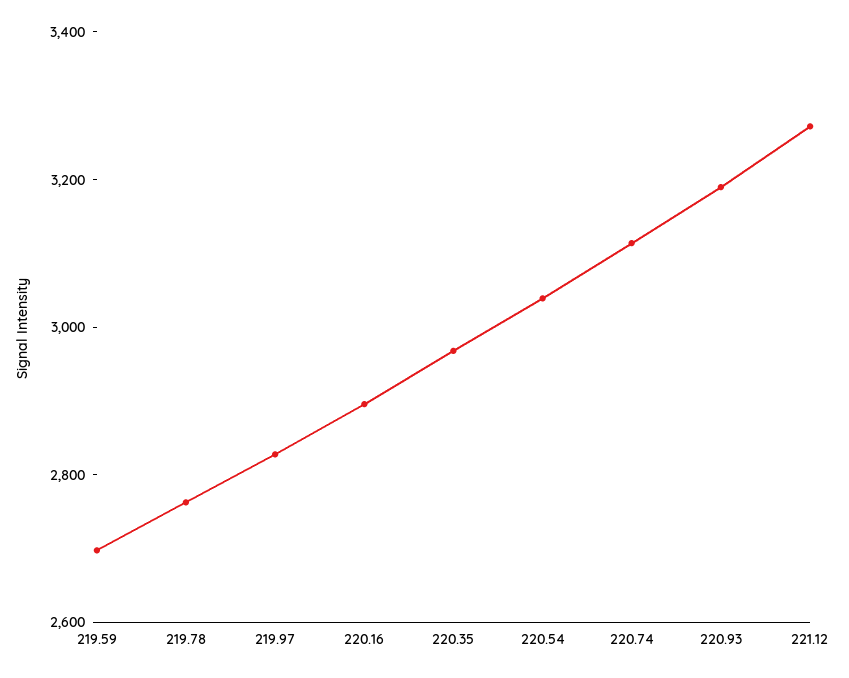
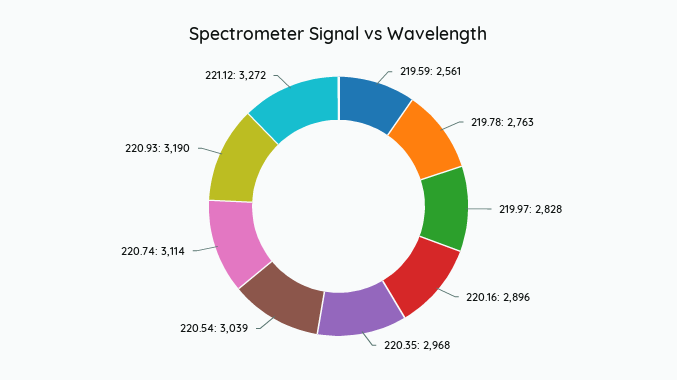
219.59: 2700 -> 2561

